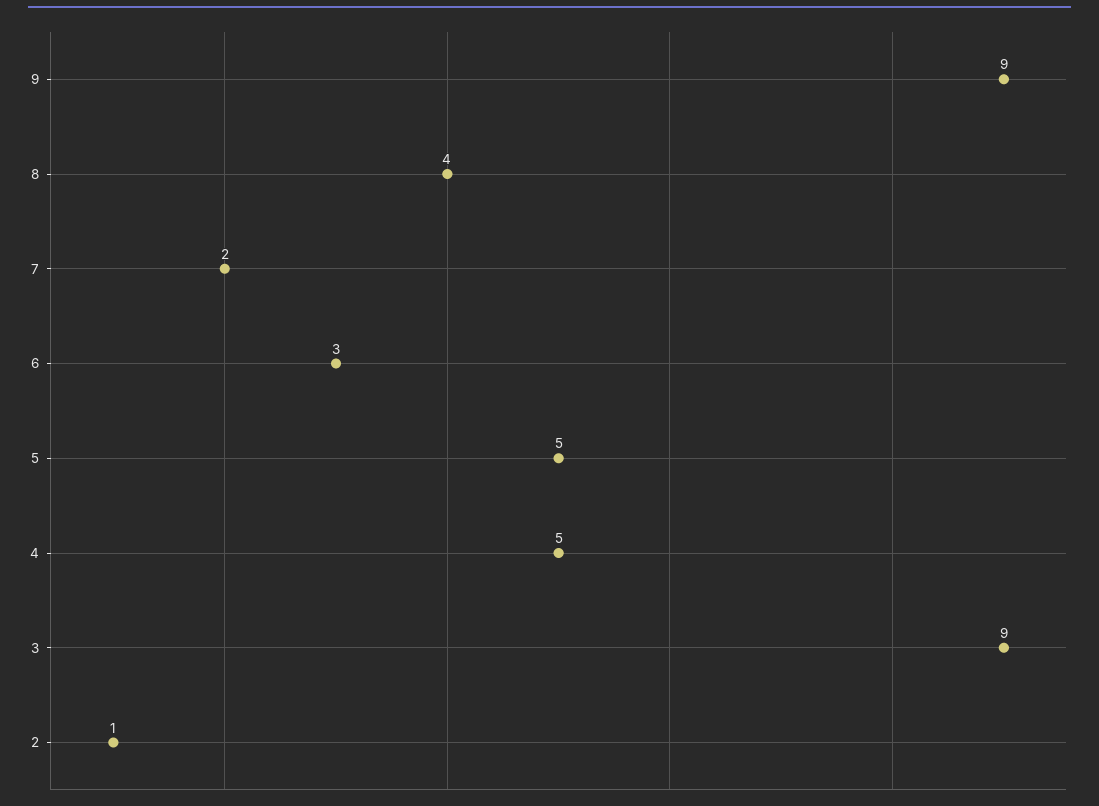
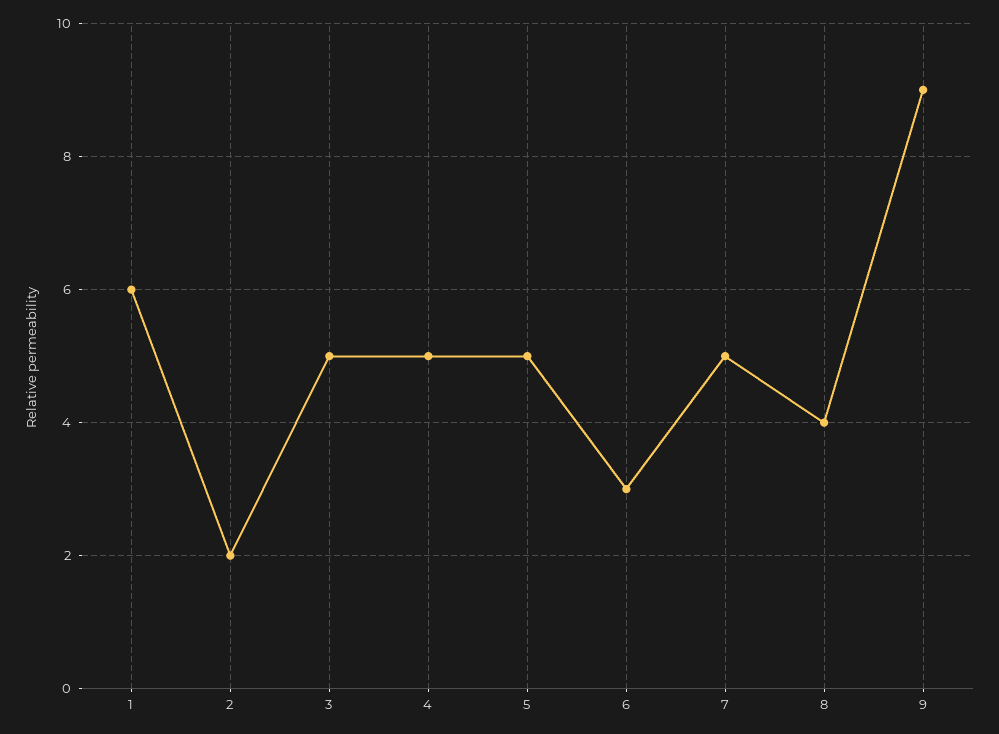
7: 2 -> 5
3: 9 -> 5
2: 1 -> 2
1: none -> 6

